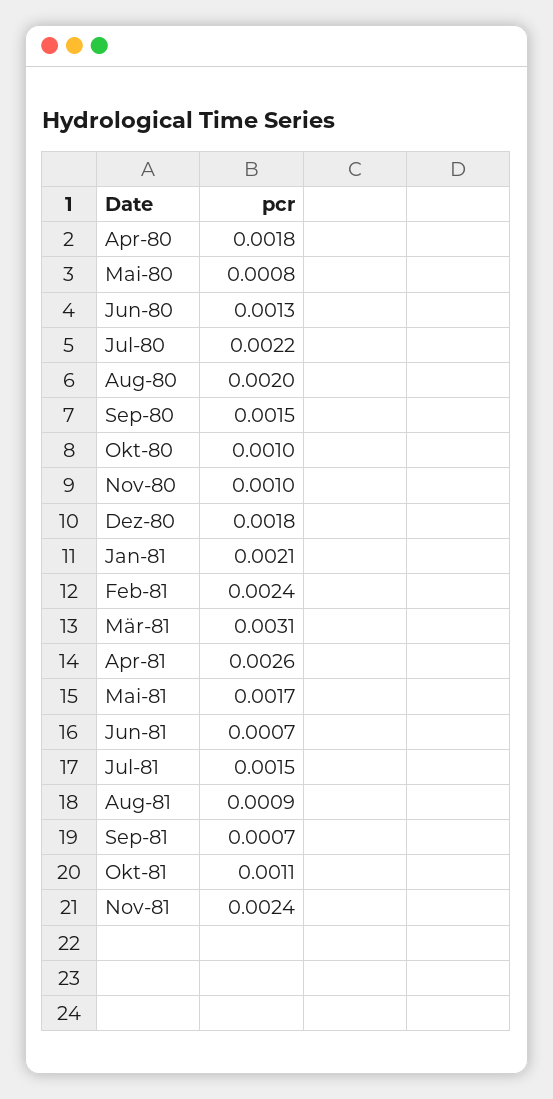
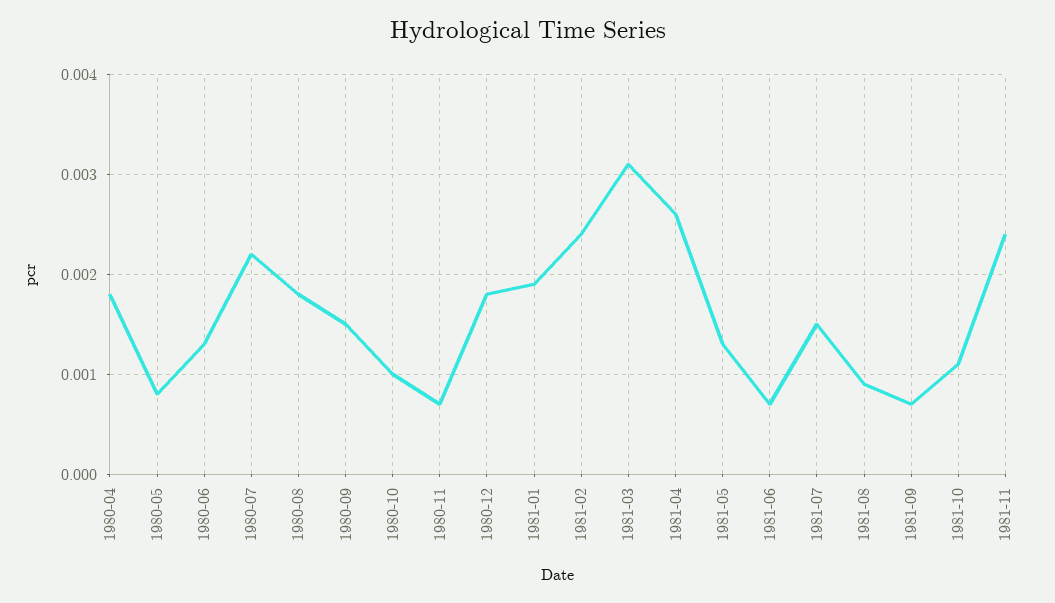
Aug-80: 0.002 -> 0.0018
Nov-80: 0.001 -> 0.0007
Jan-81: 0.0021 -> 0.0019
Mai-81: 0.0017 -> 0.0013

